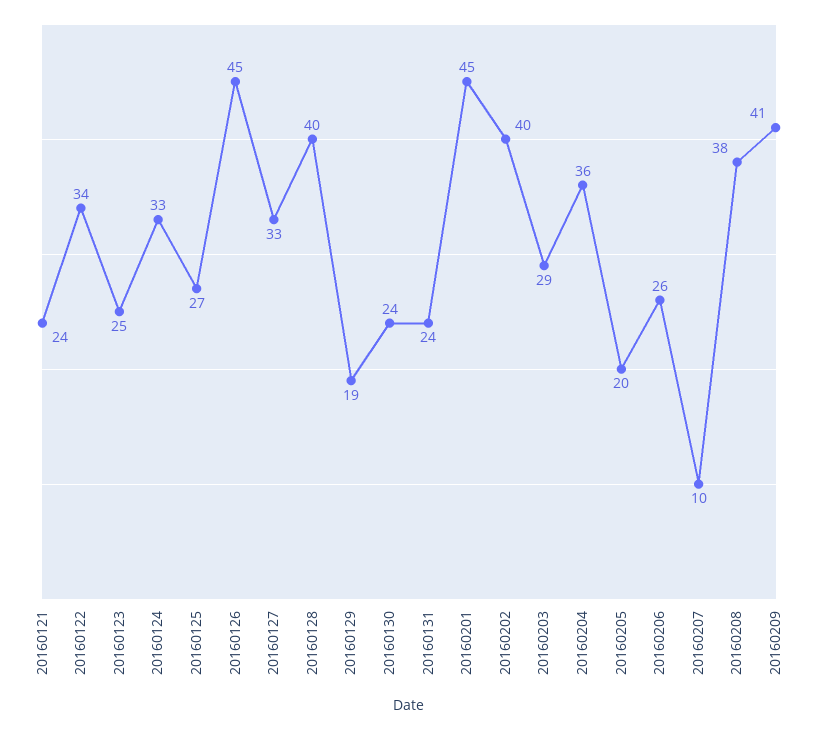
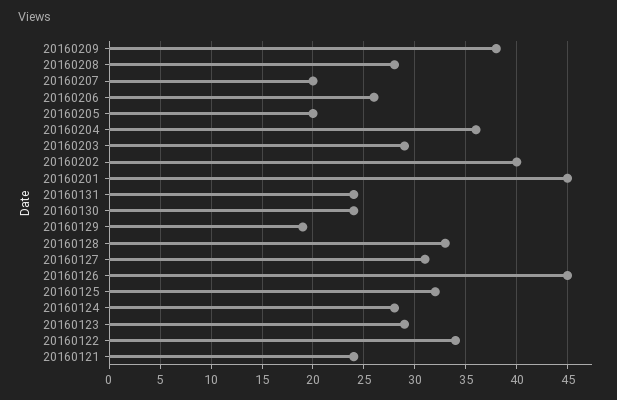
20160123: 25 -> 29
20160124: 33 -> 28
20160125: 27 -> 32
20160127: 33 -> 31
20160128: 40 -> 33
20160207: 10 -> 20
20160208: 38 -> 28
20160209: 41 -> 38

